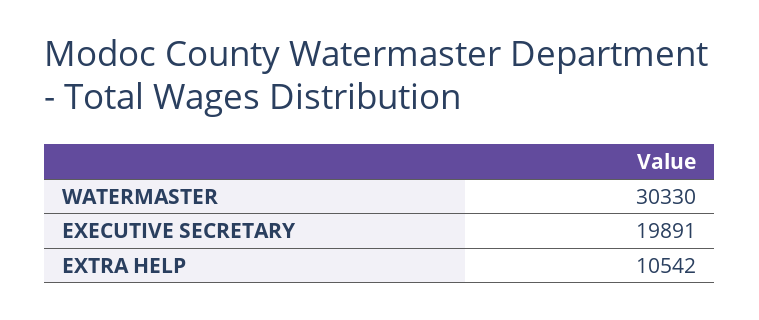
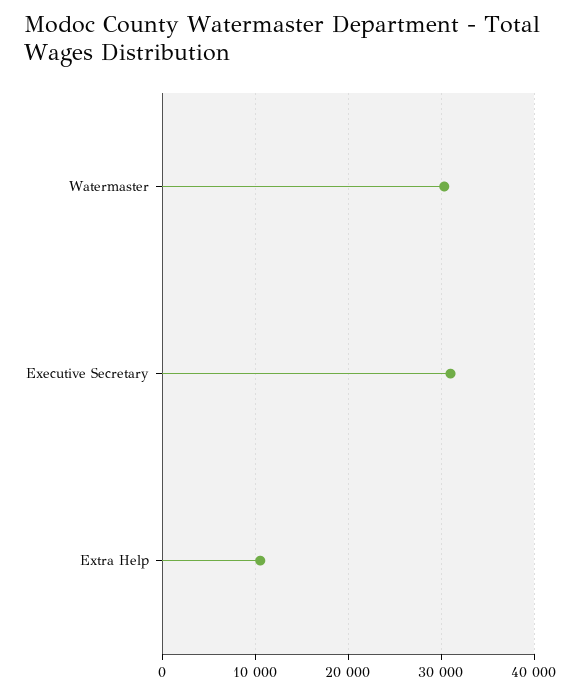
EXECUTIVE SECRETARY: 19891 -> 31000

